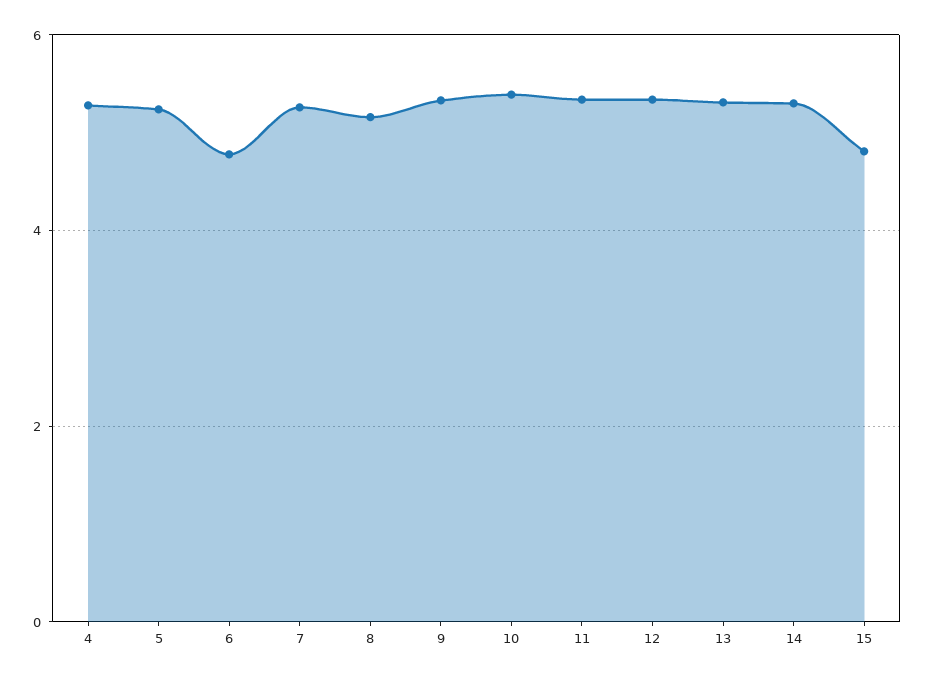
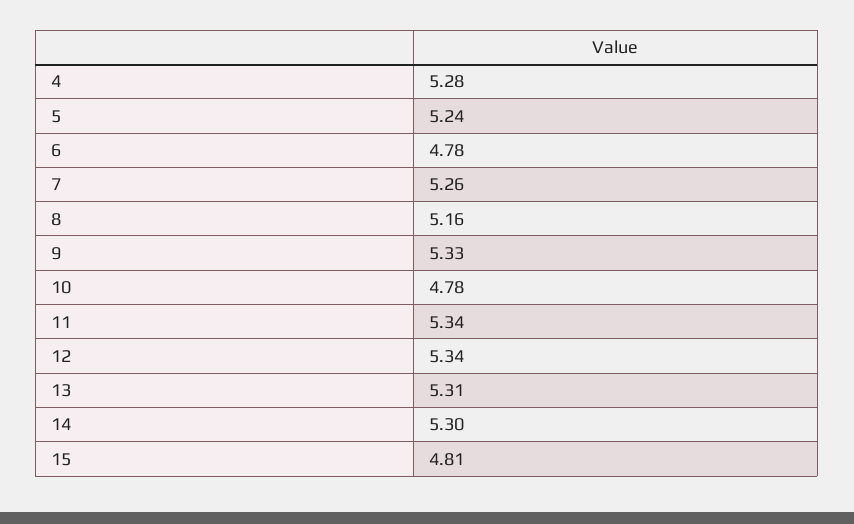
10: 5.4 -> 4.78

